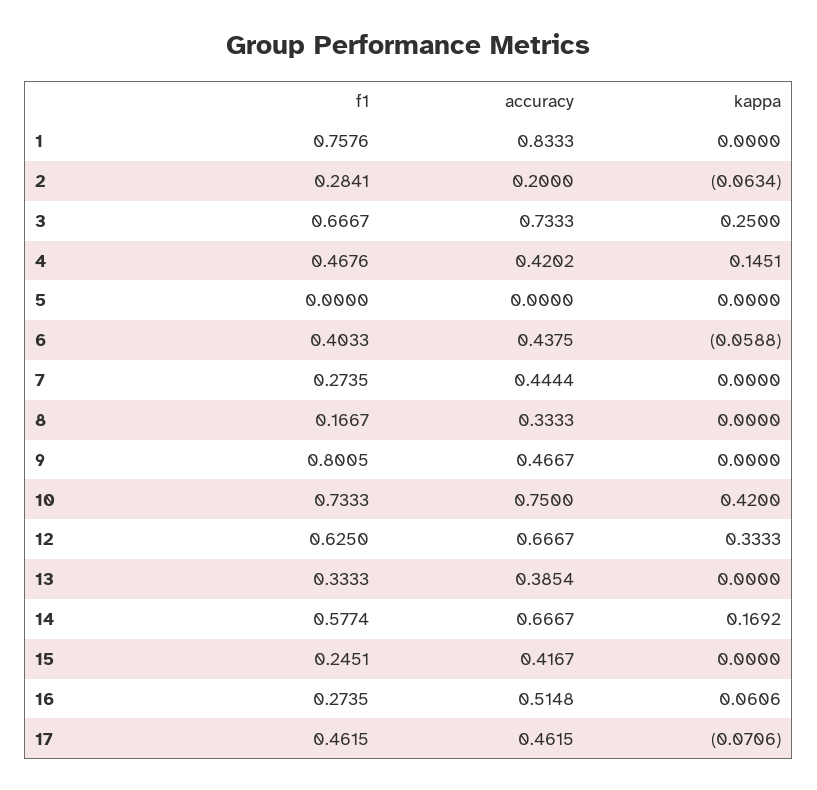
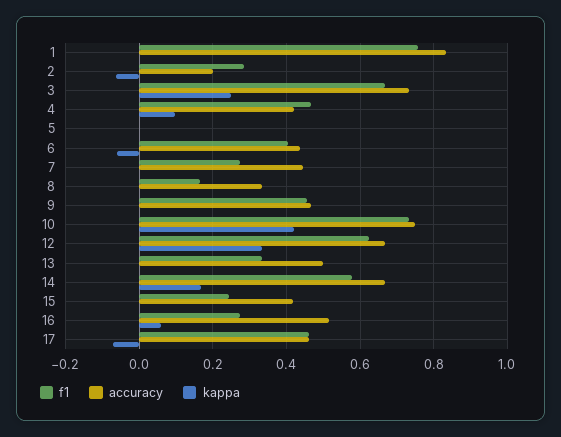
kappa, 4: 0.1451 -> 0.1
f1, 9: 0.8005 -> 0.46
accuracy, 13: 0.3854 -> 0.5

